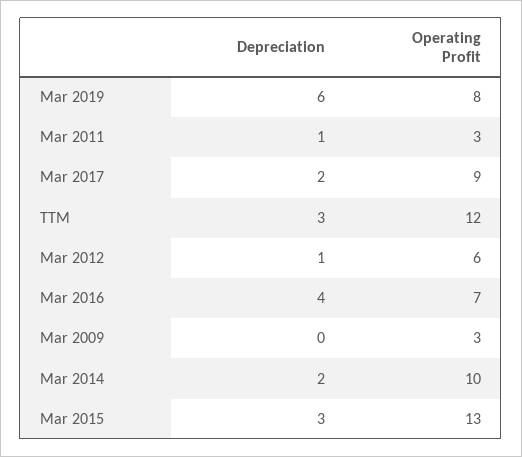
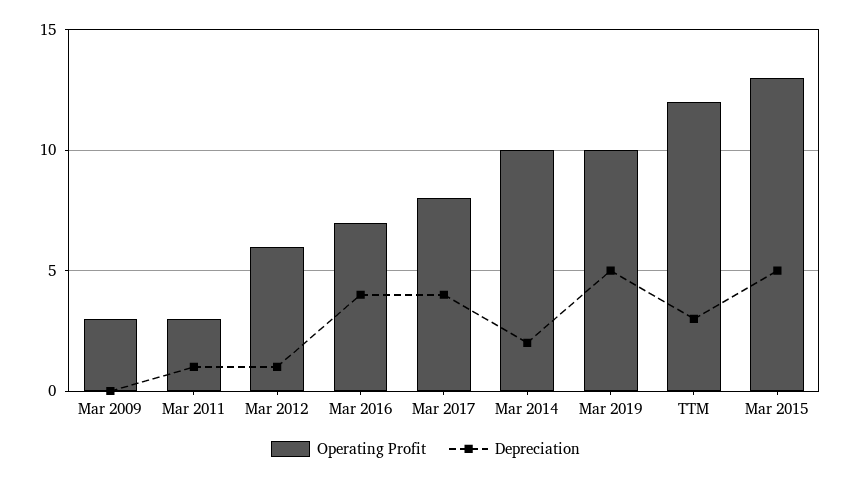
Depreciation, Mar 2019: 6 -> 5
Operating Profit, Mar 2019: 8 -> 10
Depreciation, Mar 2017: 2 -> 4
Operating Profit, Mar 2017: 9 -> 8
Depreciation, Mar 2015: 3 -> 5

